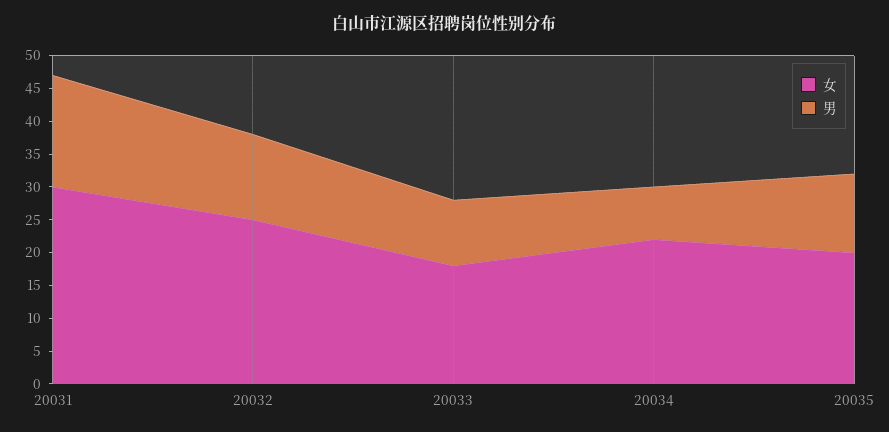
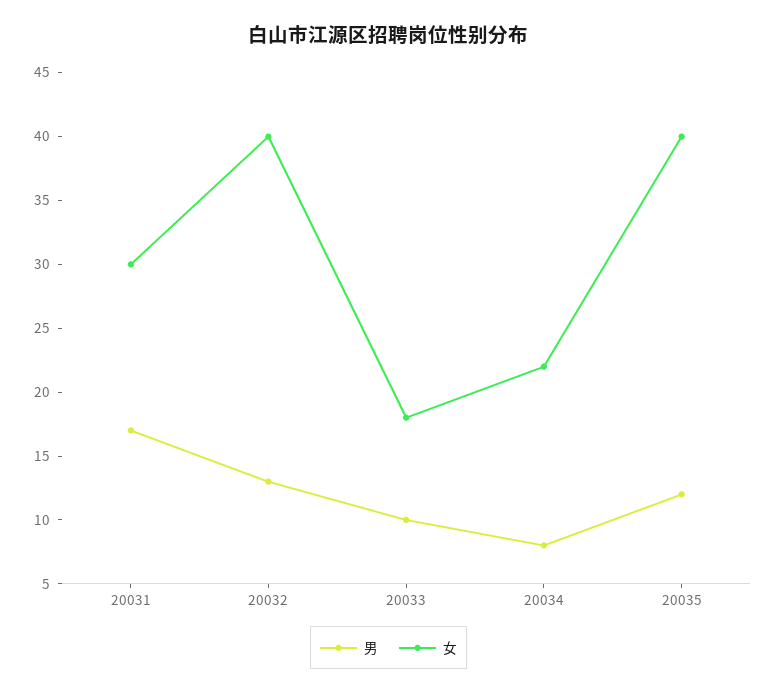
女, 20032: 25 -> 40
女, 20035: 20 -> 40

